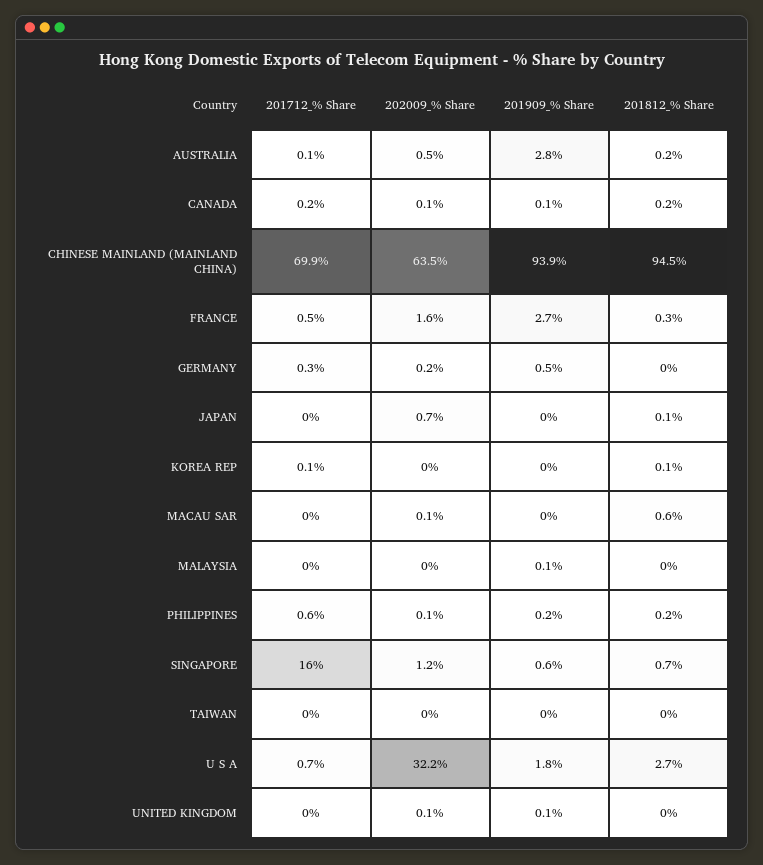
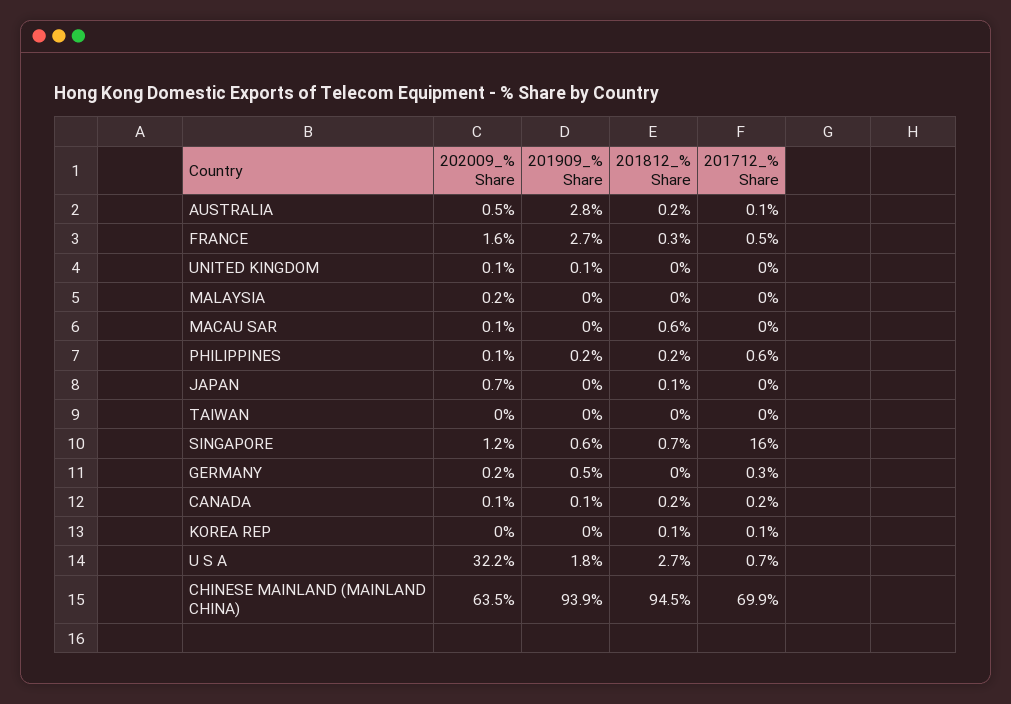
202009_% Share, MALAYSIA: 0 -> 0.2
201909_% Share, MALAYSIA: 0.1 -> 0

